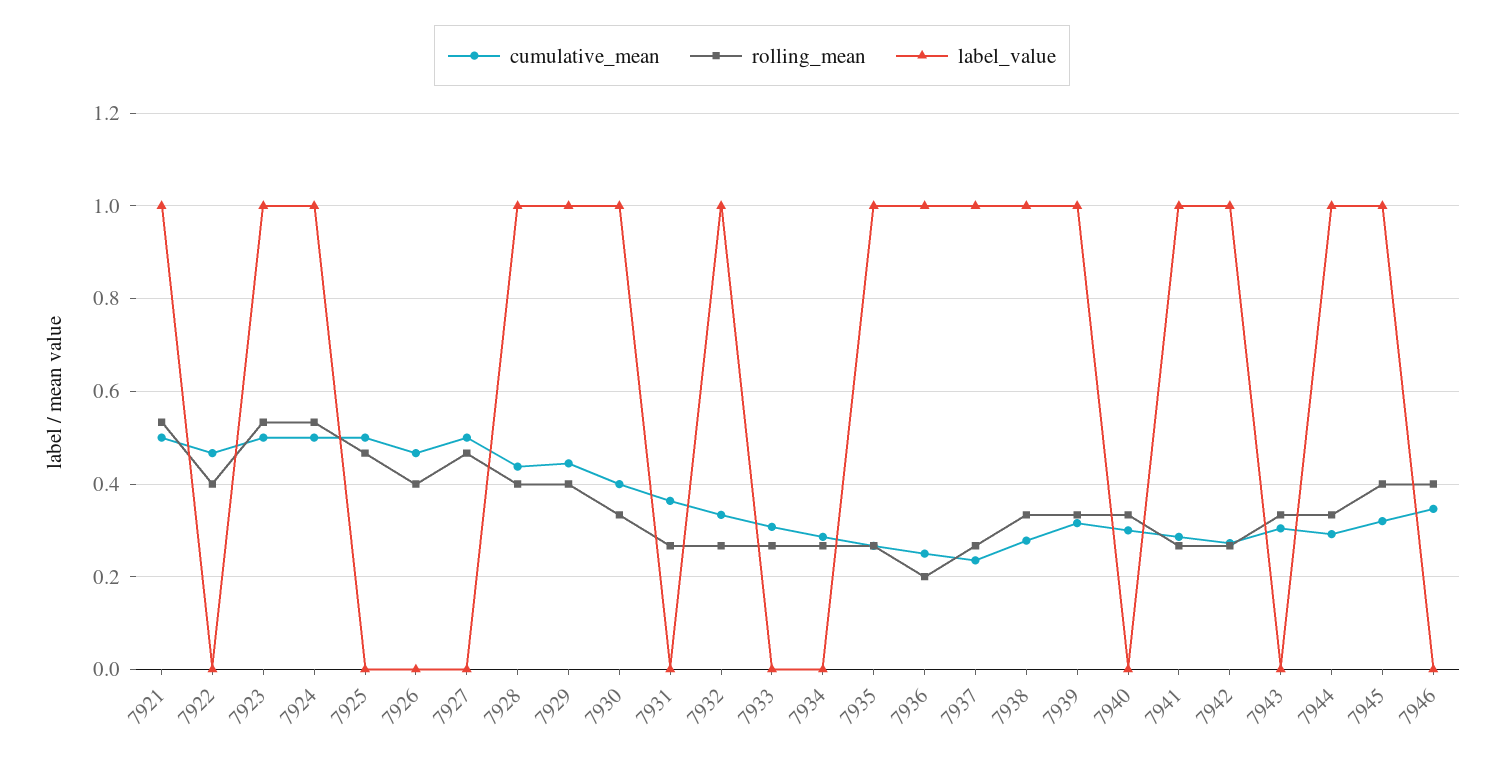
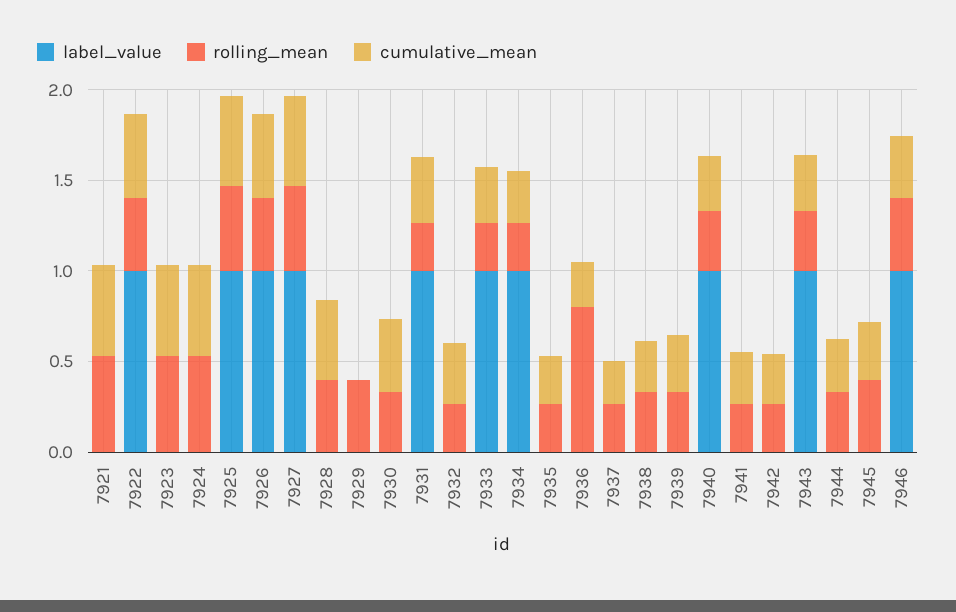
label_value, 7921: 1 -> 0
label_value, 7922: 0 -> 1
label_value, 7923: 1 -> 0
label_value, 7924: 1 -> 0
label_value, 7925: 0 -> 1
label_value, 7926: 0 -> 1
label_value, 7927: 0 -> 1
label_value, 7928: 1 -> 0
cumulative_mean, 7929: 0.44 -> 0
label_value, 7929: 1 -> 0
label_value, 7930: 1 -> 0
label_value, 7931: 0 -> 1
label_value, 7932: 1 -> 0
label_value, 7933: 0 -> 1
label_value, 7934: 0 -> 1
label_value, 7935: 1 -> 0
rolling_mean, 7936: 0.2 -> 0.8
label_value, 7936: 1 -> 0
label_value, 7937: 1 -> 0
label_value, 7938: 1 -> 0
label_value, 7939: 1 -> 0
label_value, 7940: 0 -> 1
label_value, 7941: 1 -> 0
label_value, 7942: 1 -> 0
label_value, 7943: 0 -> 1
label_value, 7944: 1 -> 0
label_value, 7945: 1 -> 0
label_value, 7946: 0 -> 1

